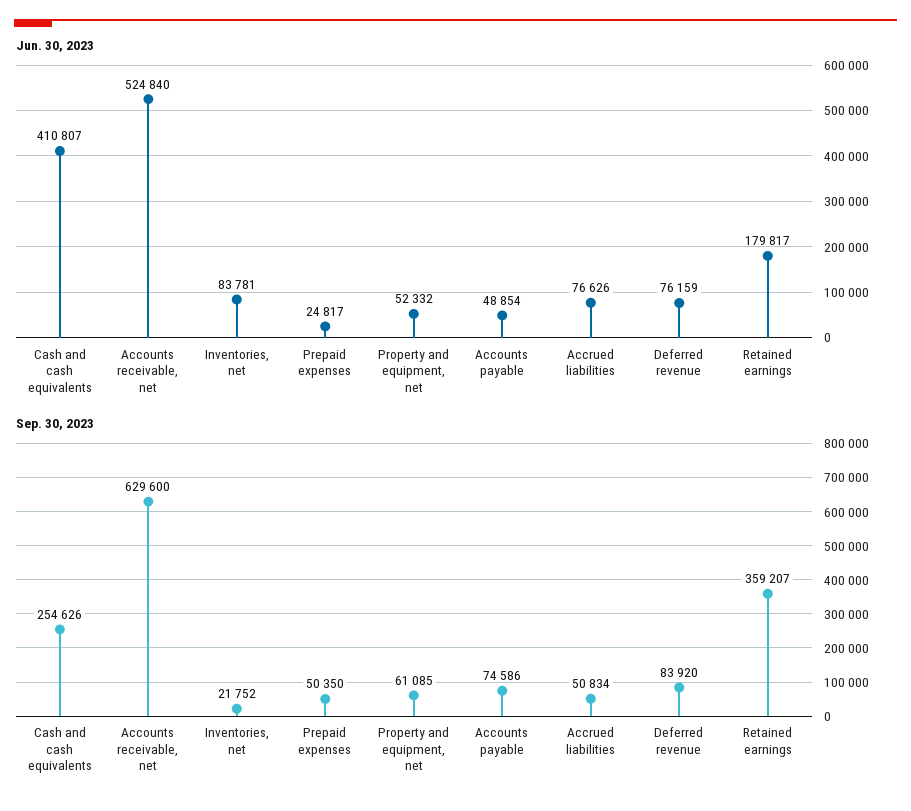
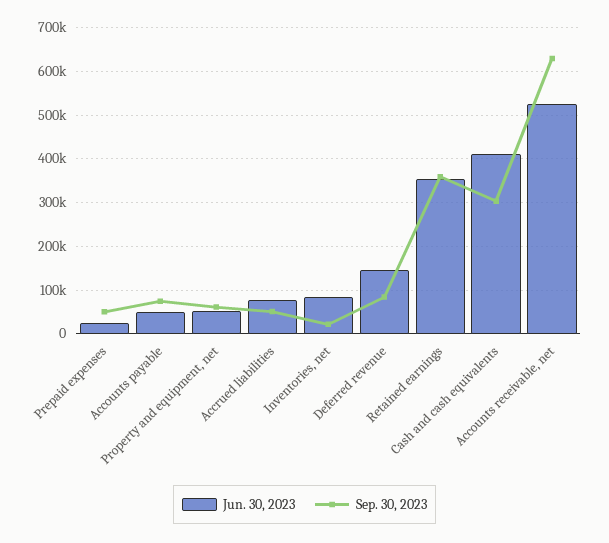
Jun. 30, 2023, Deferred revenue: 76159 -> 140000
Jun. 30, 2023, Retained earnings: 179817 -> 360000
Sep. 30, 2023, Cash and cash equivalents: 254626 -> 300000

